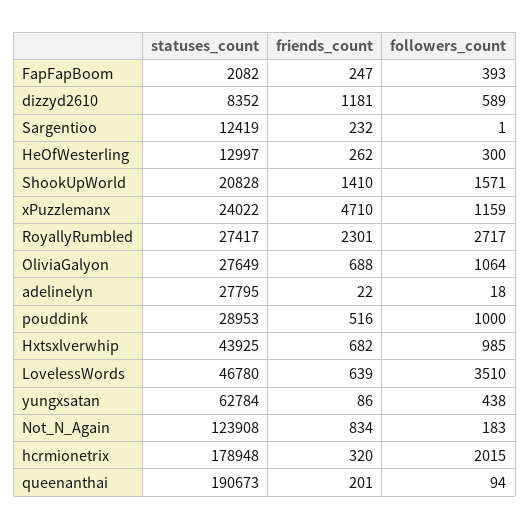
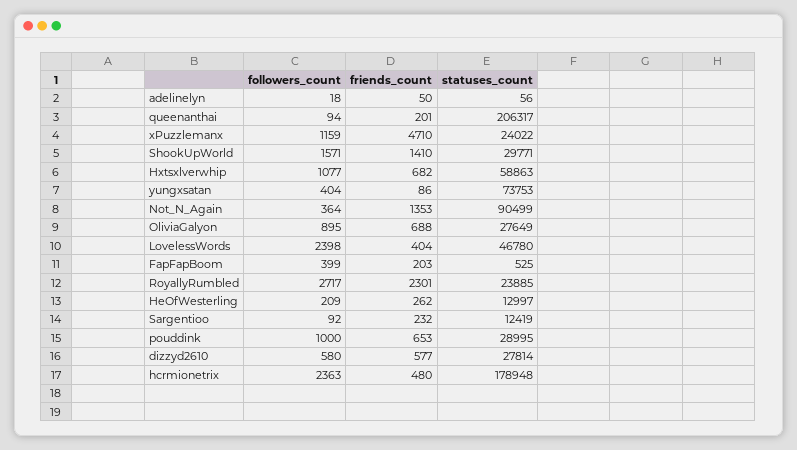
statuses_count, FapFapBoom: 2082 -> 525
friends_count, FapFapBoom: 247 -> 203
followers_count, FapFapBoom: 393 -> 399
statuses_count, dizzyd2610: 8352 -> 27814
friends_count, dizzyd2610: 1181 -> 577
followers_count, dizzyd2610: 589 -> 580
followers_count, Sargentioo: 1 -> 92
followers_count, HeOfWesterling: 300 -> 209
statuses_count, ShookUpWorld: 20828 -> 29771
statuses_count, RoyallyRumbled: 27417 -> 23885
followers_count, OliviaGalyon: 1064 -> 895
statuses_count, adelinelyn: 27795 -> 56
friends_count, adelinelyn: 22 -> 50
statuses_count, pouddink: 28953 -> 28995
friends_count, pouddink: 516 -> 653
statuses_count, Hxtsxlverwhip: 43925 -> 58863
followers_count, Hxtsxlverwhip: 985 -> 1077
friends_count, LovelessWords: 639 -> 404
followers_count, LovelessWords: 3510 -> 2398
statuses_count, yungxsatan: 62784 -> 73753
followers_count, yungxsatan: 438 -> 404
statuses_count, Not_N_Again: 123908 -> 90499
friends_count, Not_N_Again: 834 -> 1353
followers_count, Not_N_Again: 183 -> 364
friends_count, hcrmionetrix: 320 -> 480
followers_count, hcrmionetrix: 2015 -> 2363
statuses_count, queenanthai: 190673 -> 206317

